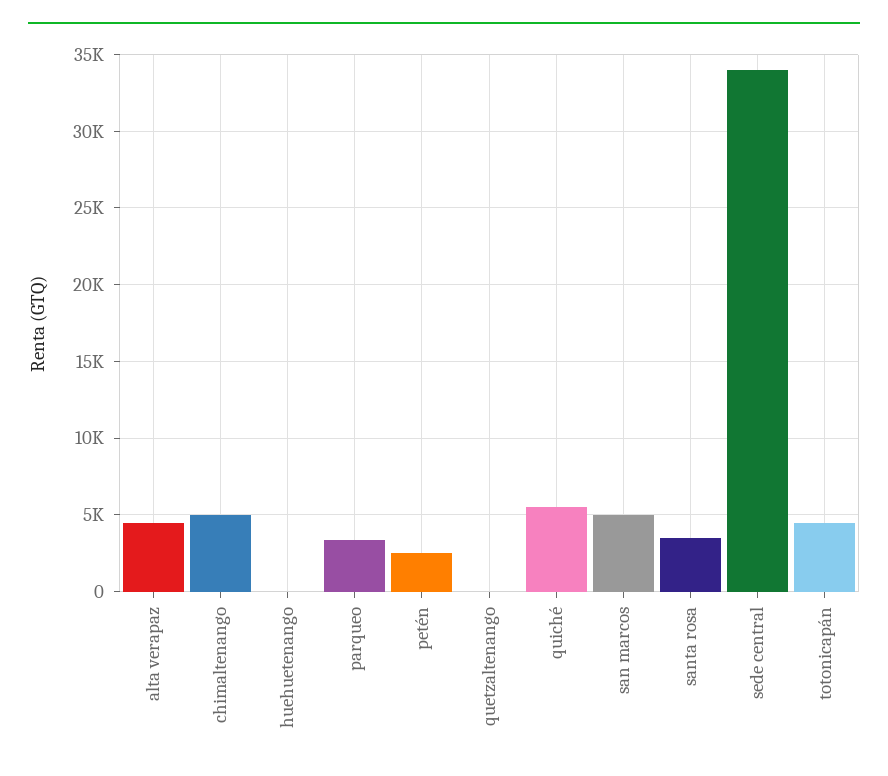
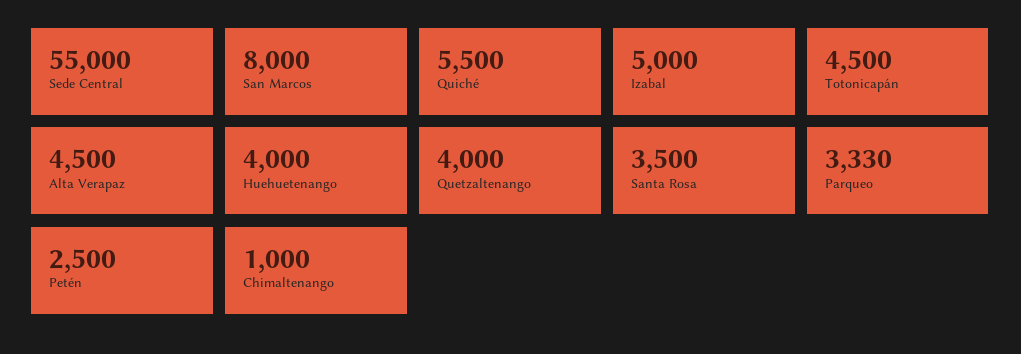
chimaltenango: 5000 -> 1000
huehuetenango: 0 -> 4000
quetzaltenango: 0 -> 4000
san marcos: 5000 -> 8000
sede central: 34000 -> 55000
Izabal: none -> 5000

